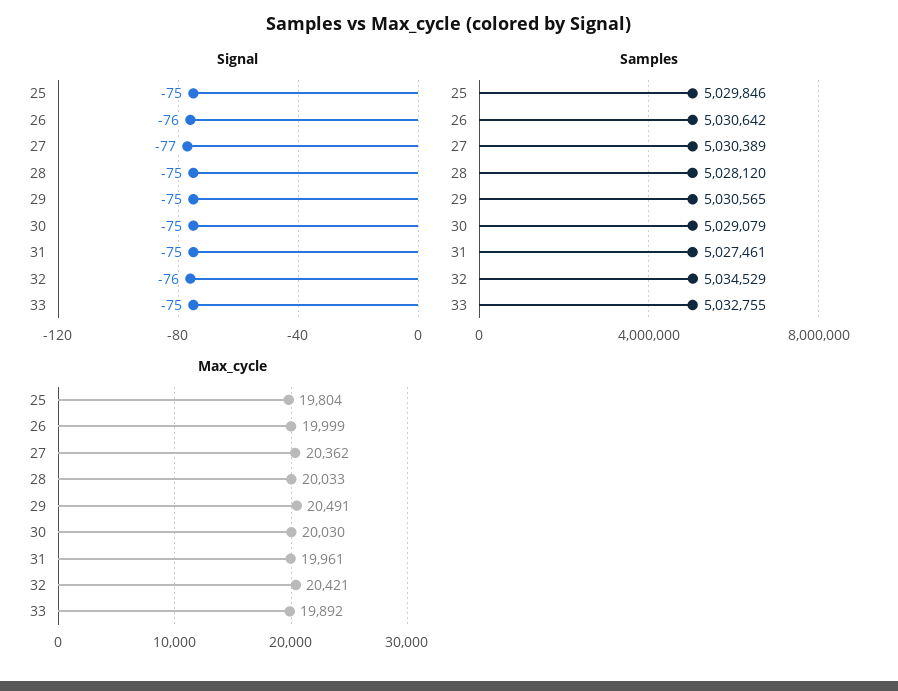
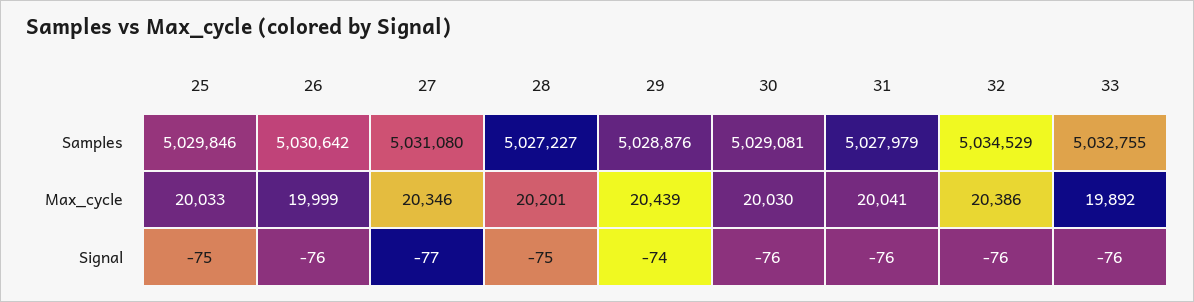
Signal, 29: -75 -> -74
Signal, 30: -75 -> -76
Signal, 31: -75 -> -76
Signal, 33: -75 -> -76
Samples, 27: 5030389 -> 5031080
Samples, 28: 5028120 -> 5027227
Samples, 29: 5030565 -> 5028876
Samples, 30: 5029079 -> 5029081
Samples, 31: 5027461 -> 5027979
Max_cycle, 25: 19804 -> 20033
Max_cycle, 27: 20362 -> 20346
Max_cycle, 28: 20033 -> 20201
Max_cycle, 29: 20491 -> 20439
Max_cycle, 31: 19961 -> 20041
Max_cycle, 32: 20421 -> 20386

